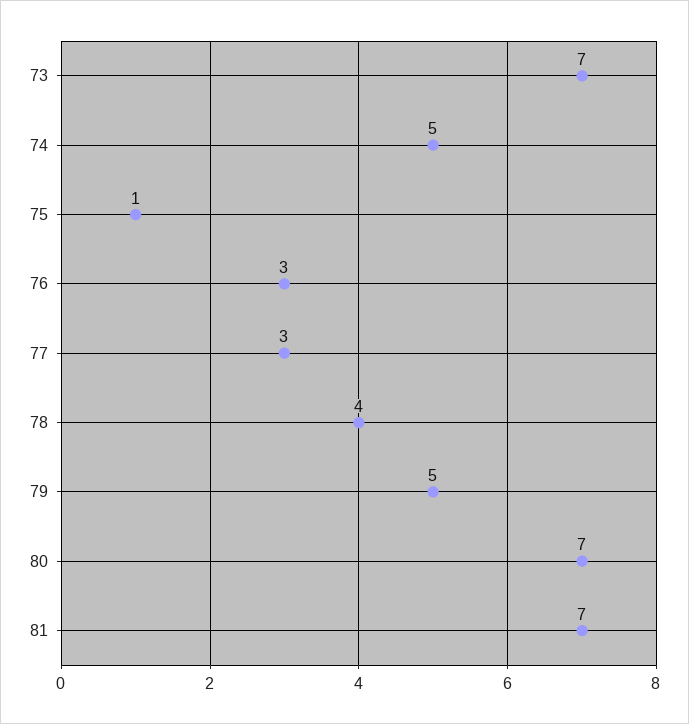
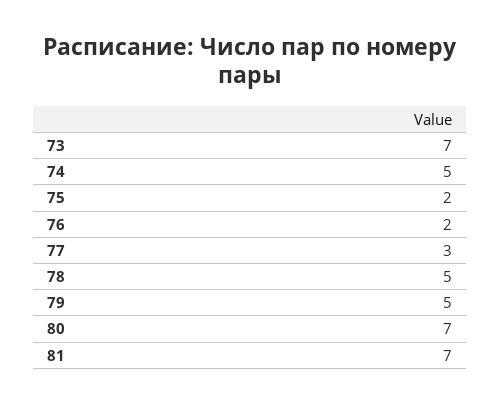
75: 1 -> 2
76: 3 -> 2
78: 4 -> 5

